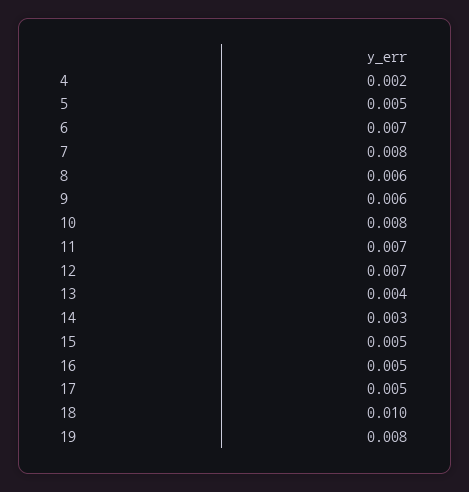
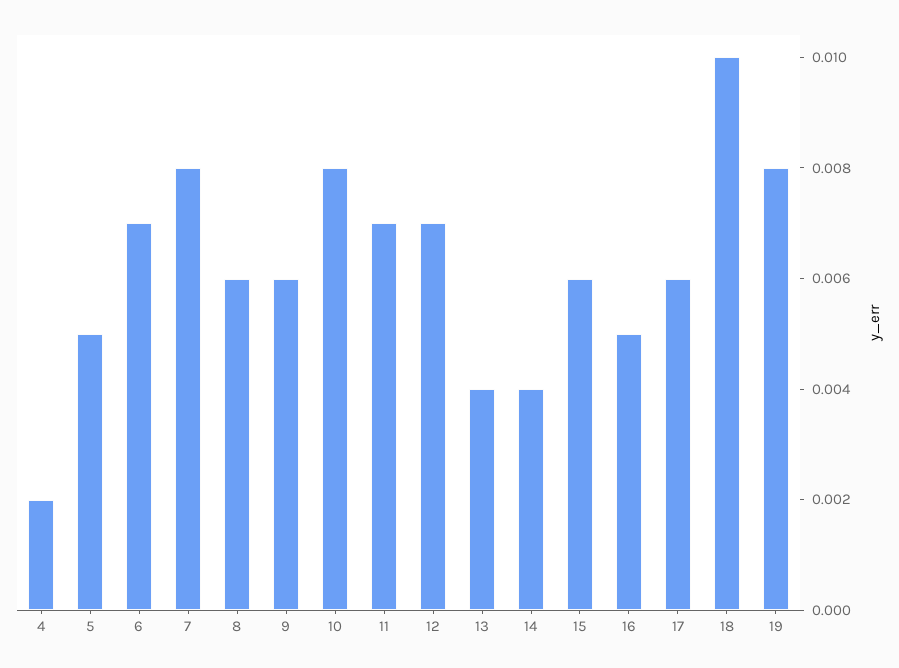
14: 0.003 -> 0.004
15: 0.005 -> 0.006
17: 0.005 -> 0.006

